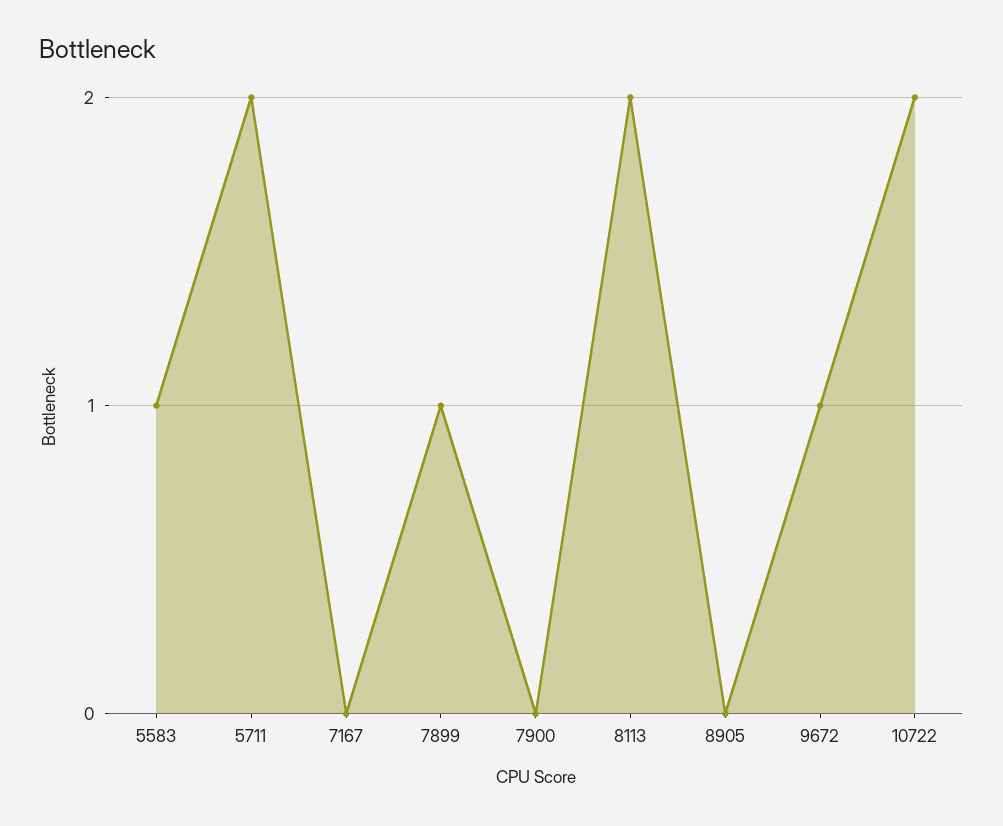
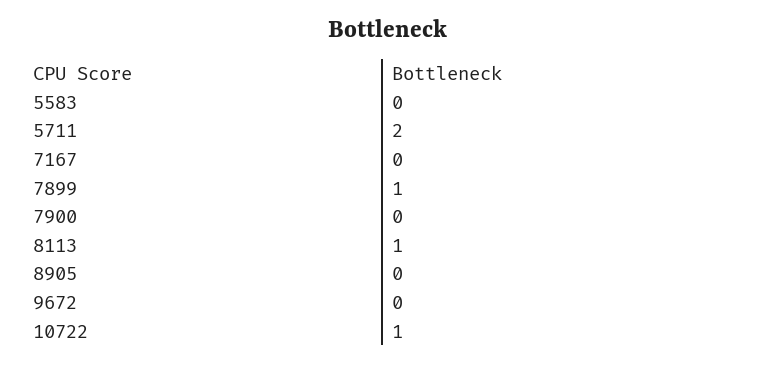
5583: 1 -> 0
8113: 2 -> 1
9672: 1 -> 0
10722: 2 -> 1

